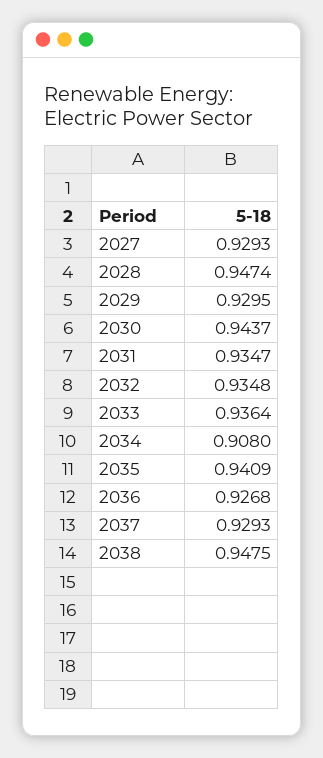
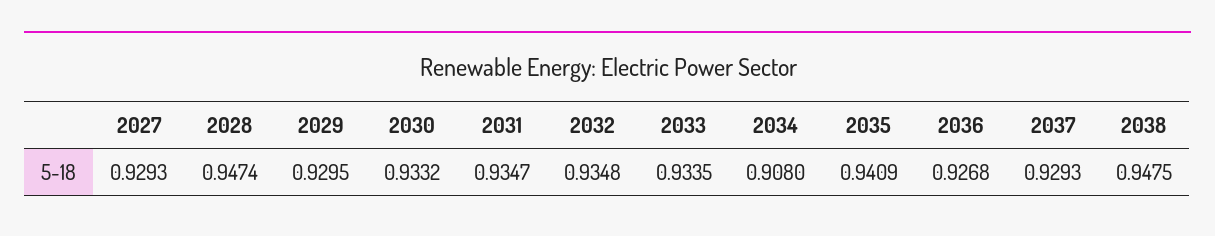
2030: 0.9437 -> 0.9332
2033: 0.9364 -> 0.9335

